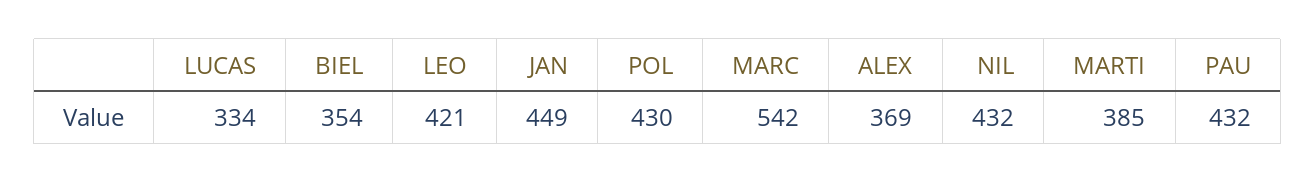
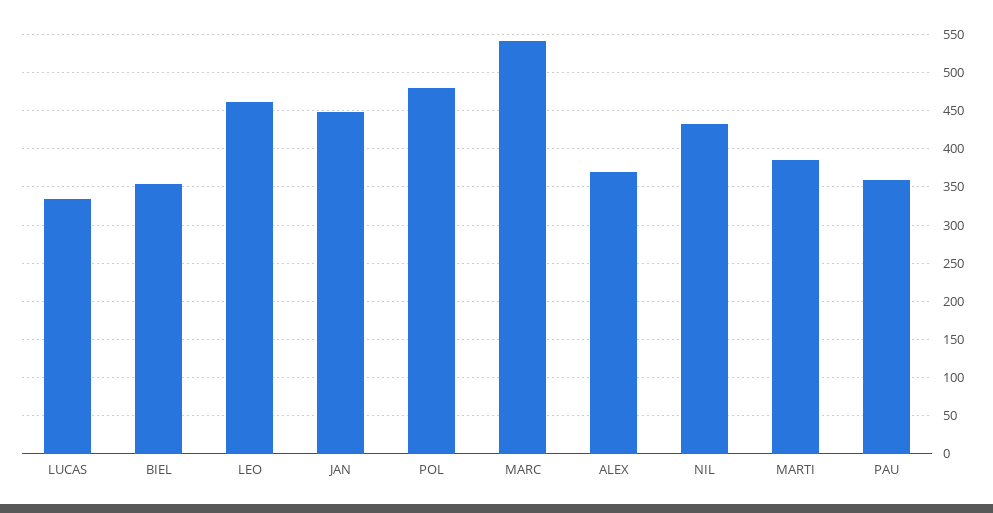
LEO: 421 -> 460
POL: 430 -> 480
PAU: 432 -> 360

